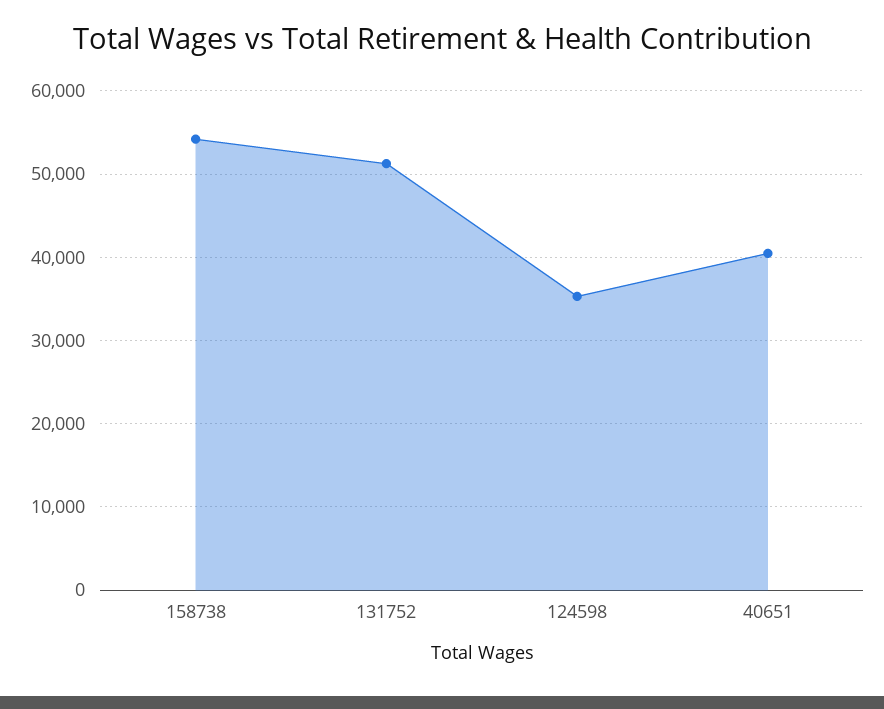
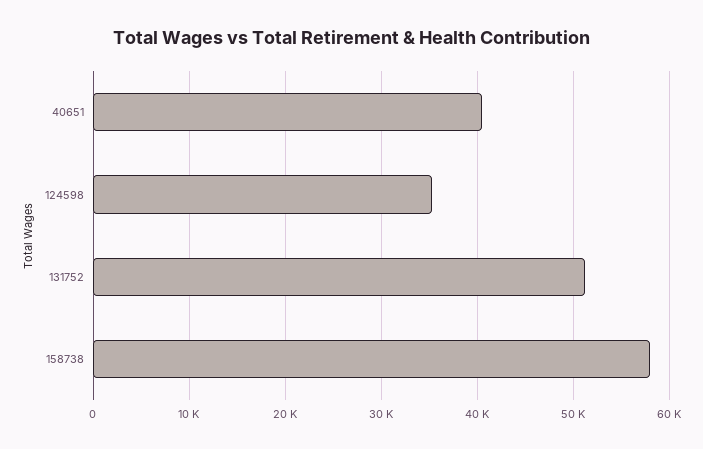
158738: 54000 -> 58000

